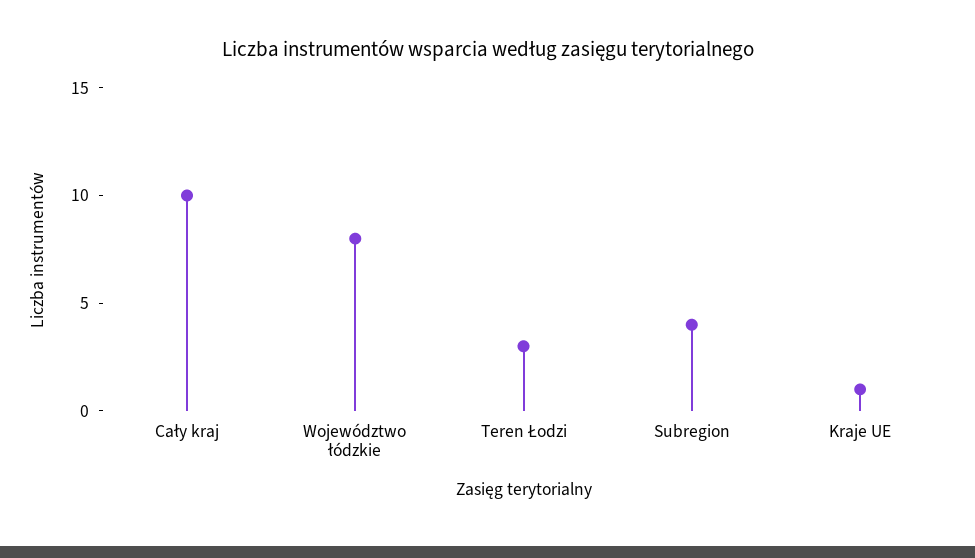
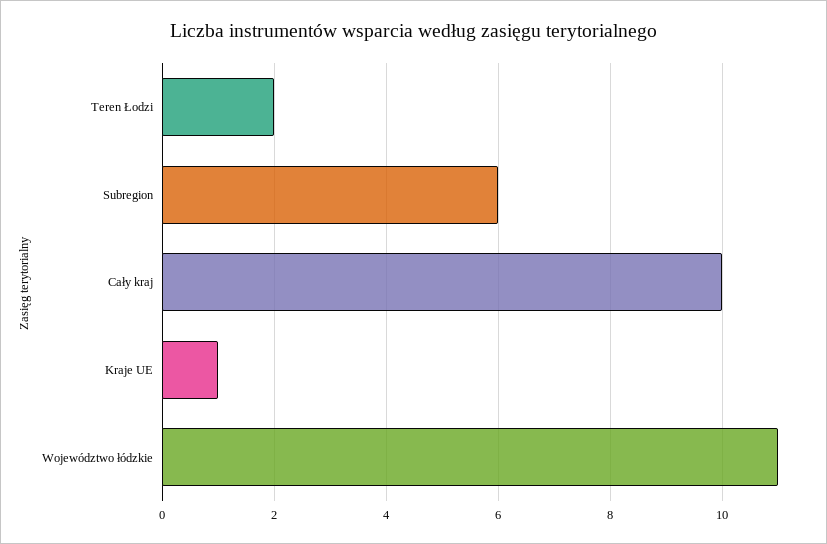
Województwo łódzkie: 8 -> 11
Teren Łodzi: 3 -> 2
Subregion: 4 -> 6

